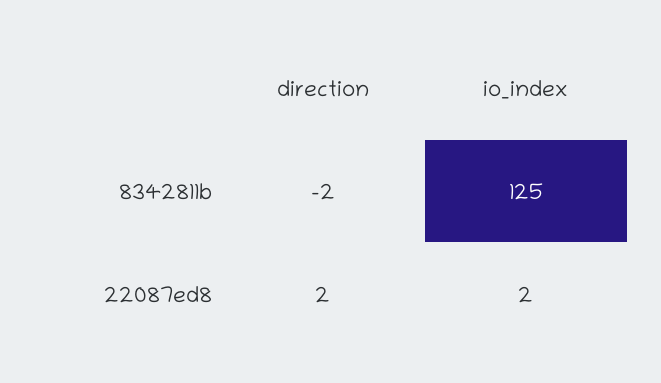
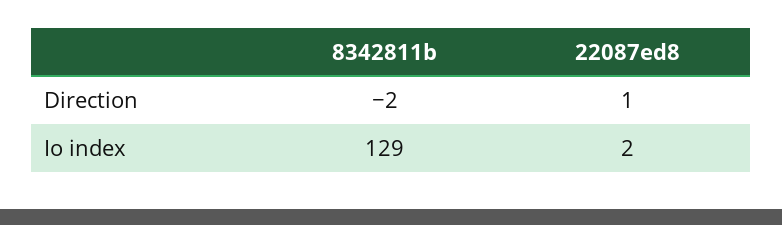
io_index, 8342811b: 125 -> 129
direction, 22087ed8: 2 -> 1

